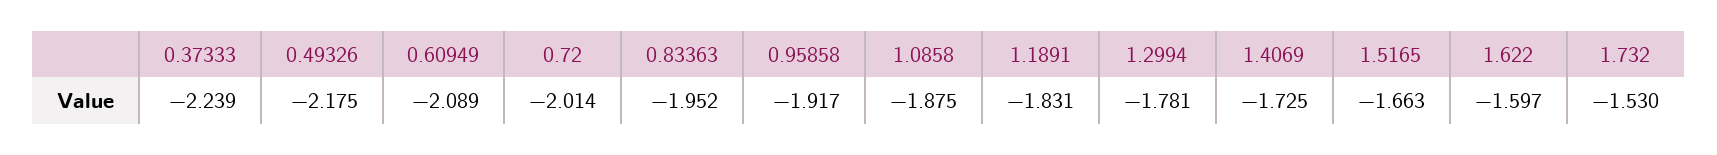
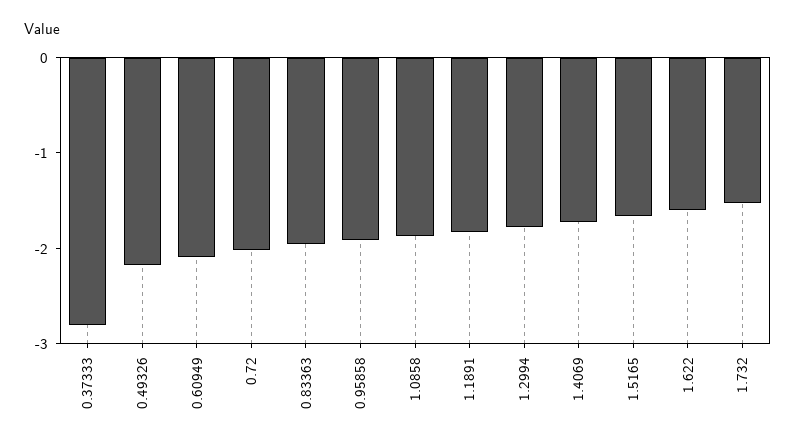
0.37333: -2.239 -> -2.8

